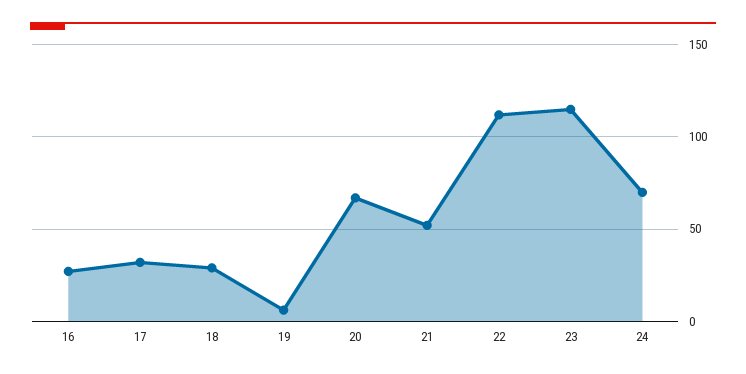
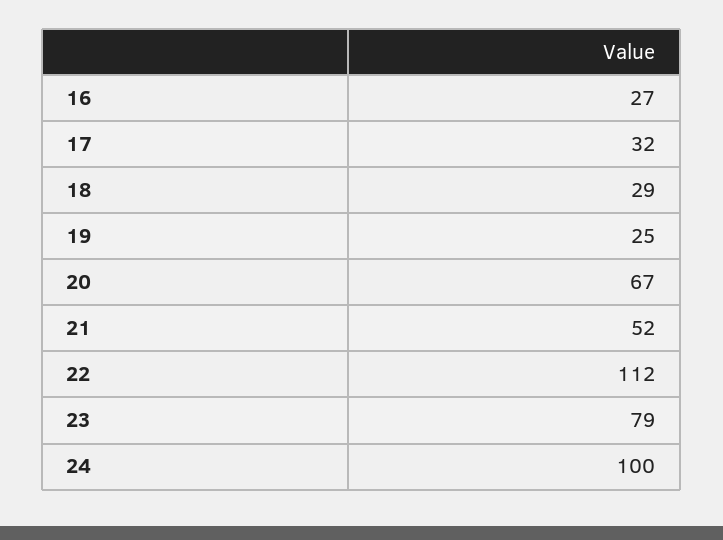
19: 5 -> 25
23: 115 -> 79
24: 70 -> 100

